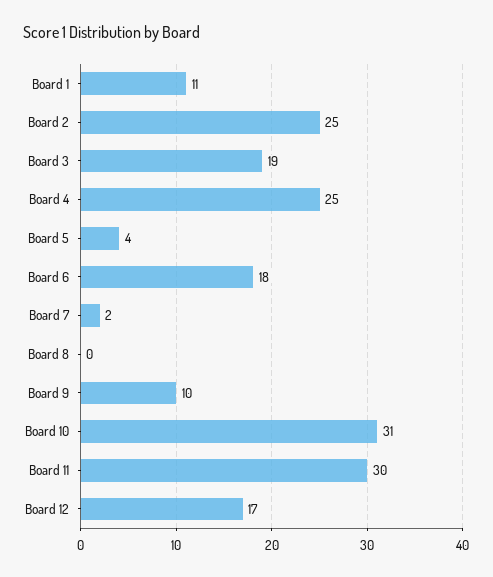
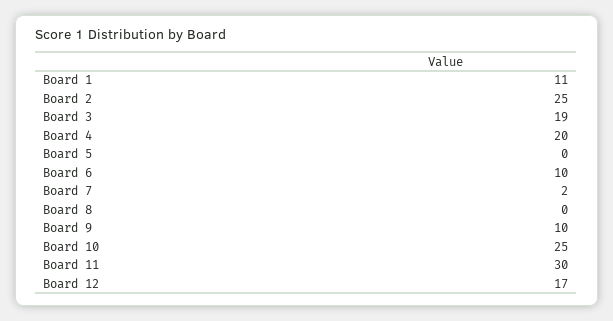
Board 4: 25 -> 20
Board 5: 4 -> 0
Board 6: 18 -> 10
Board 10: 31 -> 25

